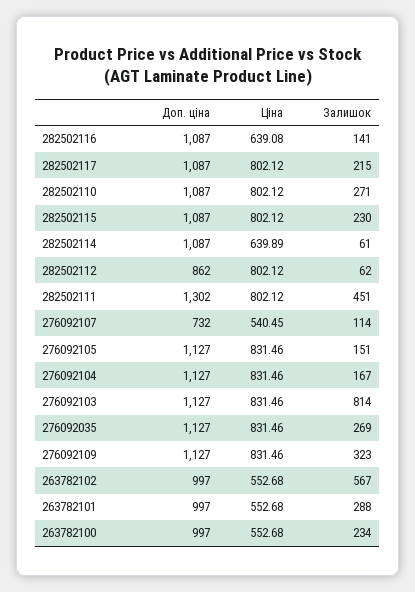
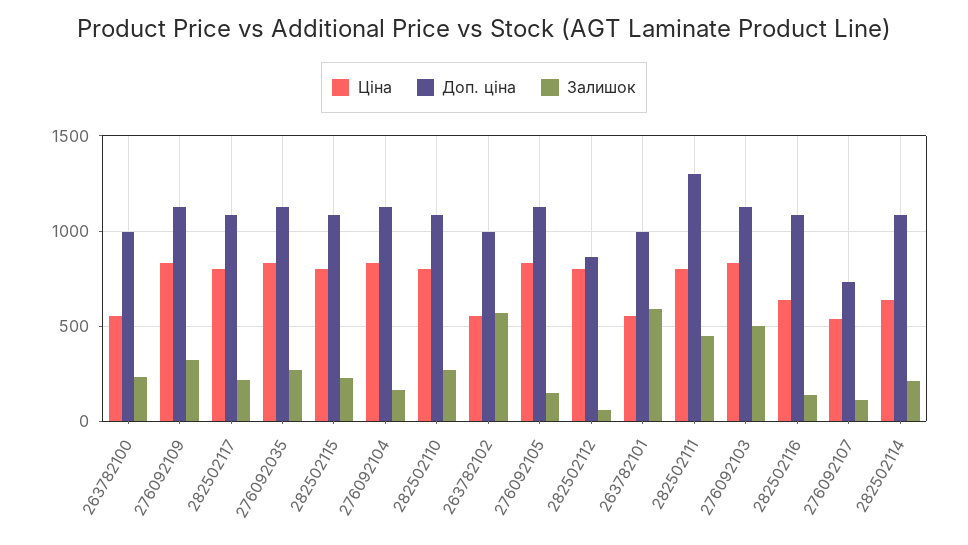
Залишок, 282502114: 61 -> 200
Залишок, 276092103: 814 -> 500
Залишок, 263782101: 288 -> 600

